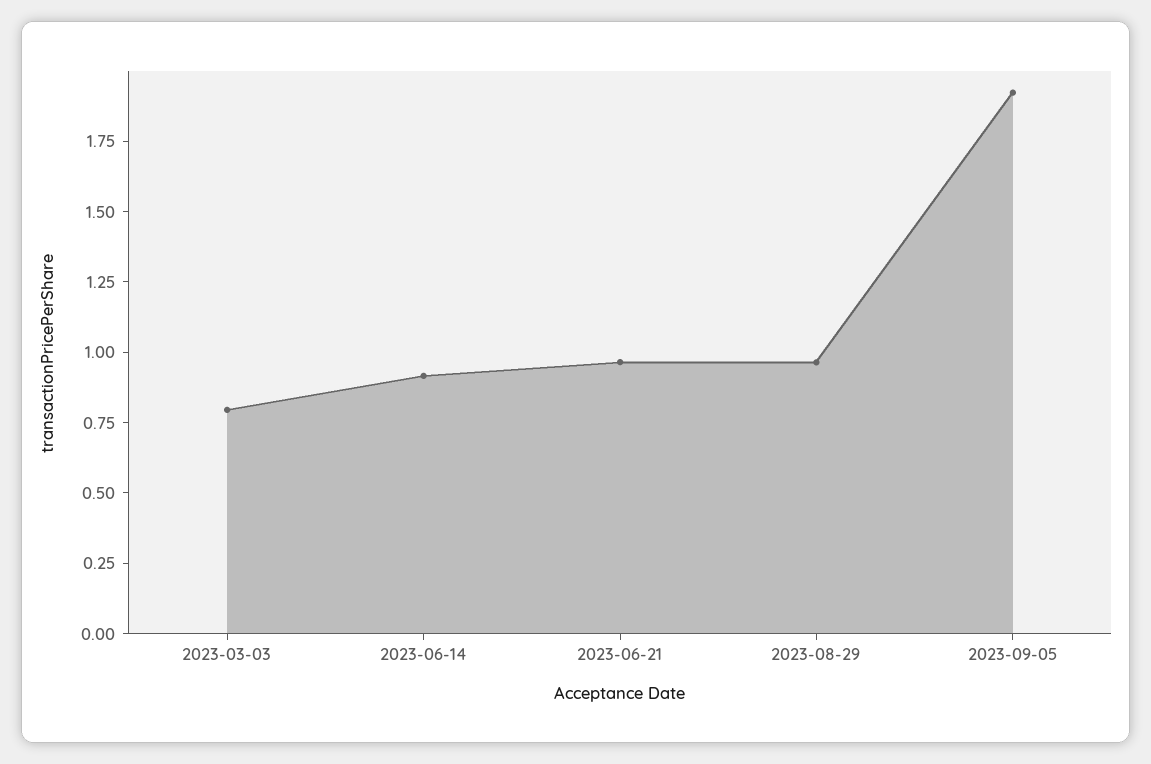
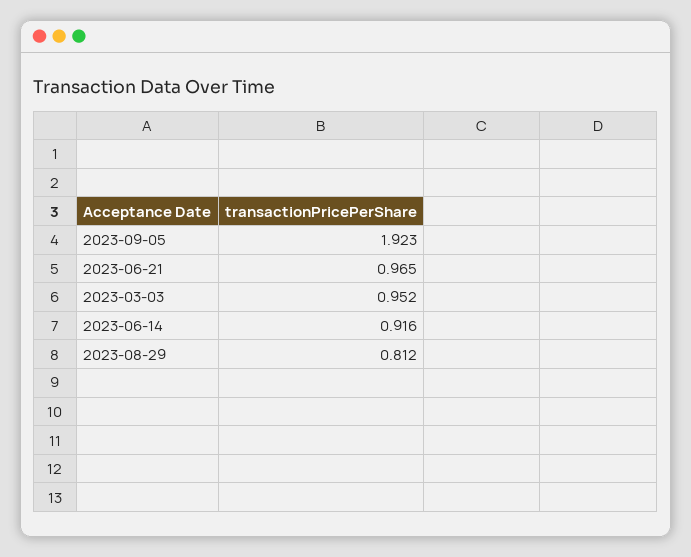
2023-03-03: 0.8 -> 0.952
2023-08-29: 0.95 -> 0.812

